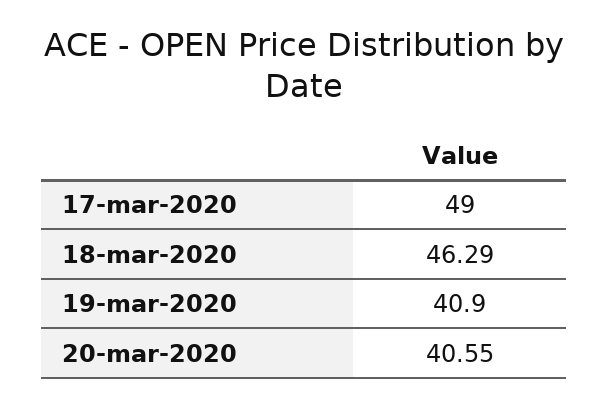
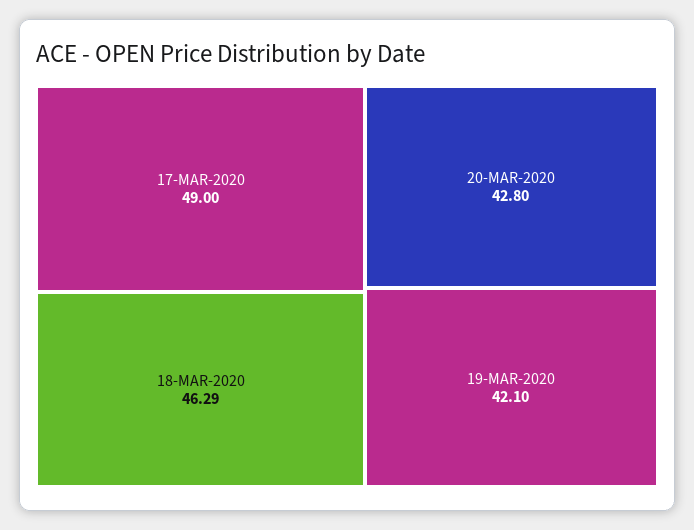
19-mar-2020: 40.9 -> 42.1
20-mar-2020: 40.55 -> 42.8

